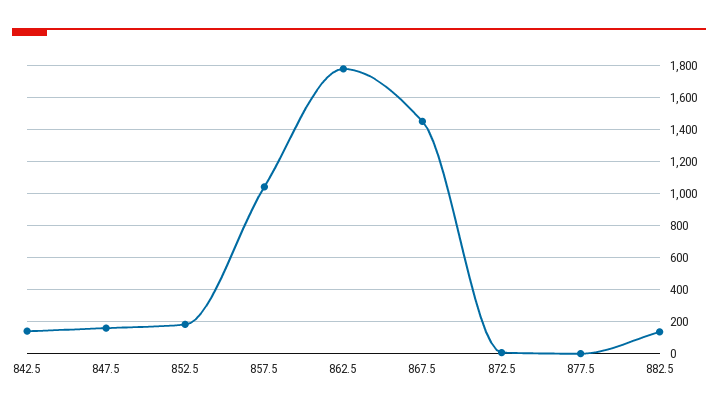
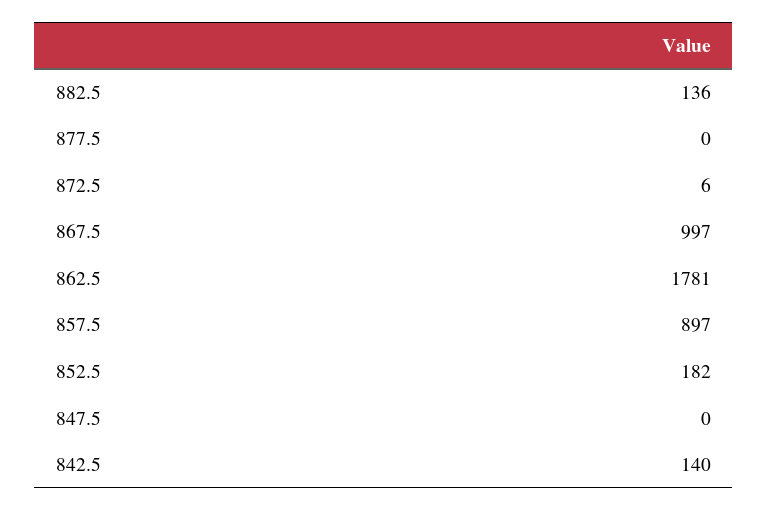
847.5: 150 -> 0
857.5: 1050 -> 897
867.5: 1450 -> 997

